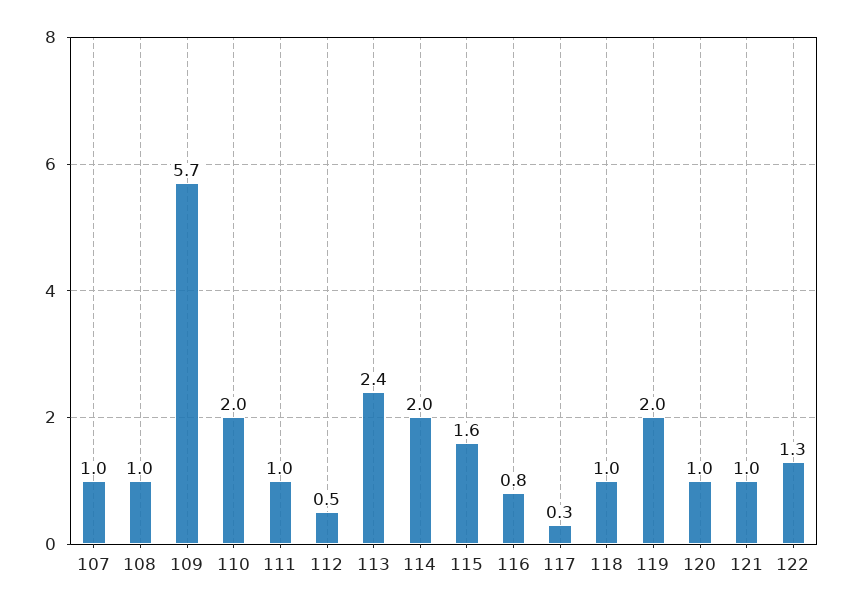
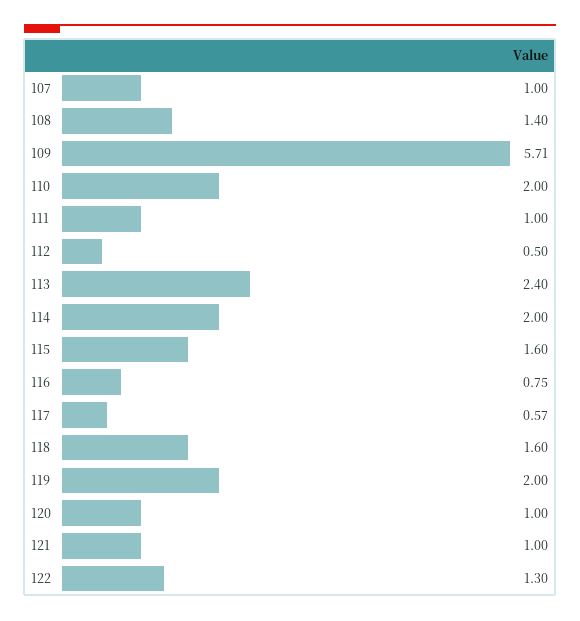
108: 1 -> 1.4
117: 0.3 -> 0.57
118: 1 -> 1.6

